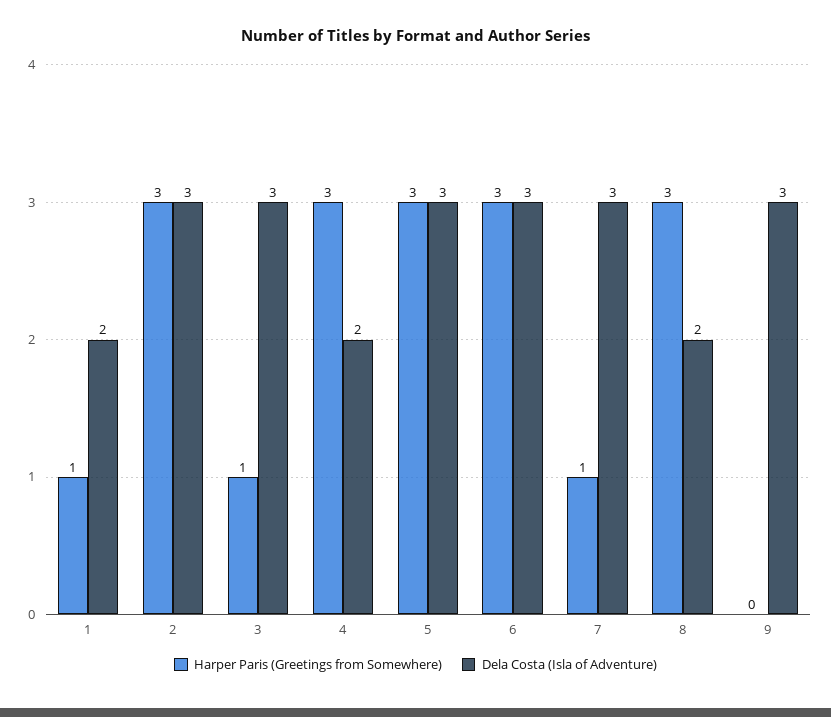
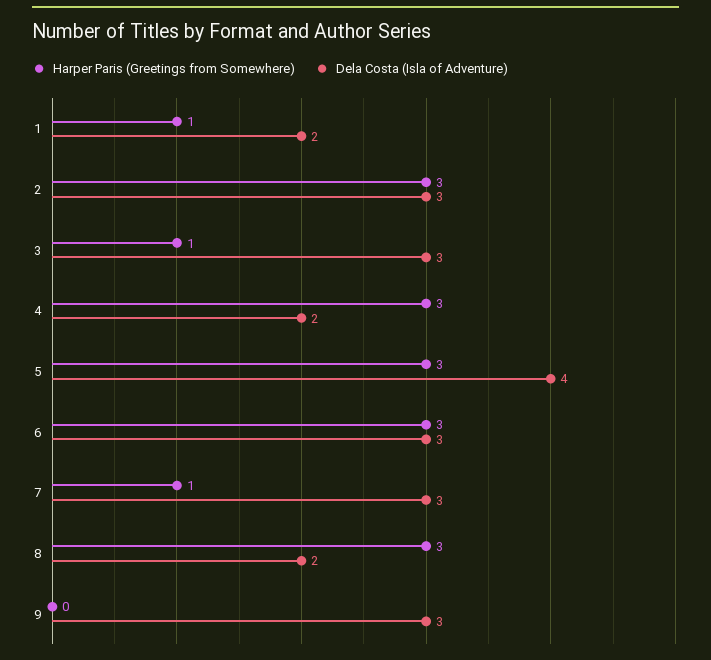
Dela Costa (Isla of Adventure), 5: 3 -> 4

